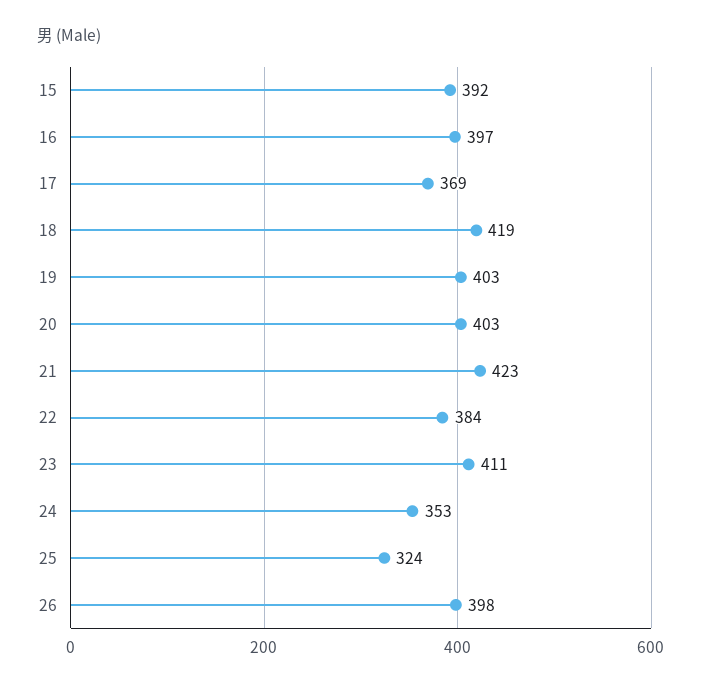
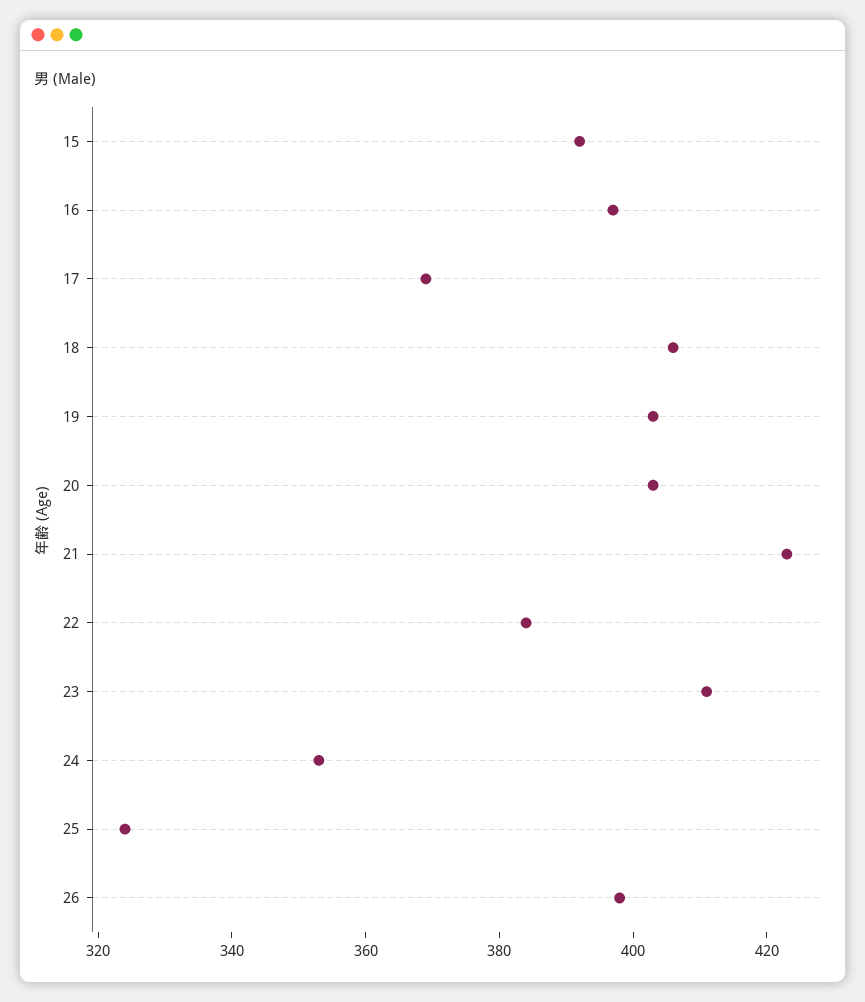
18: 419 -> 405

